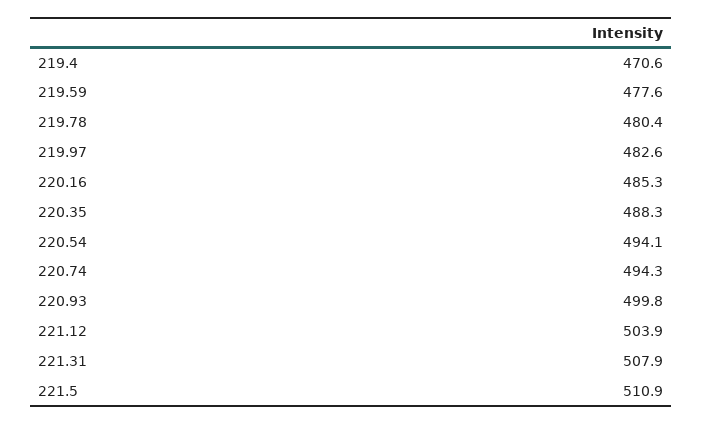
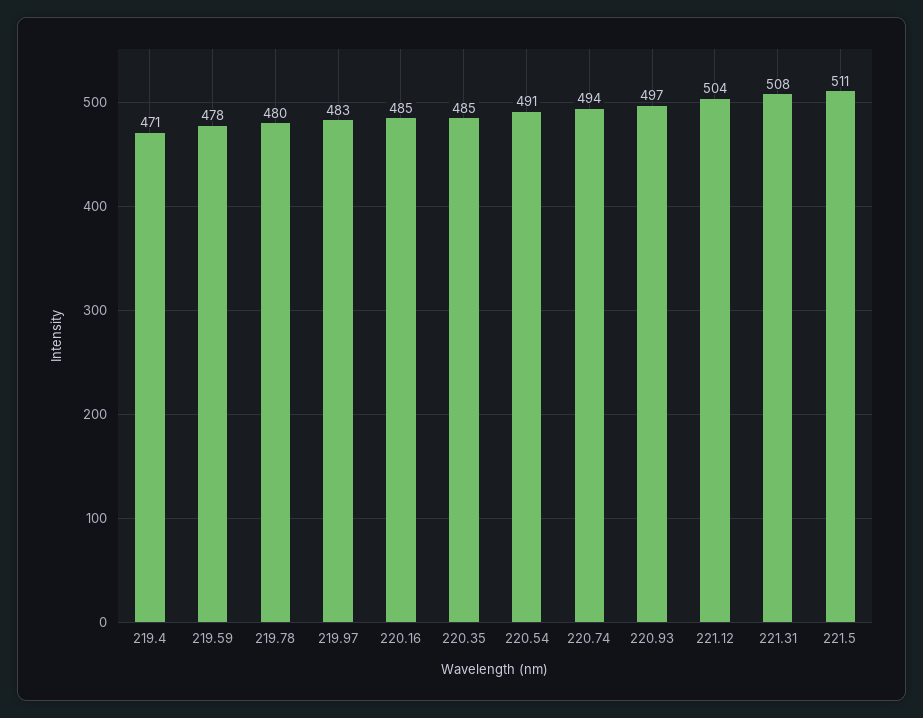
220.35: 488.3 -> 485
220.54: 494.1 -> 491
220.93: 499.8 -> 497

